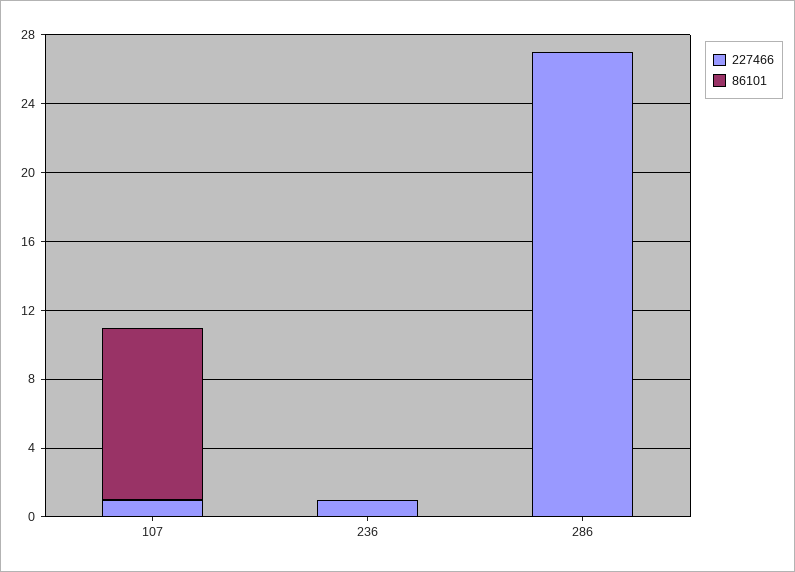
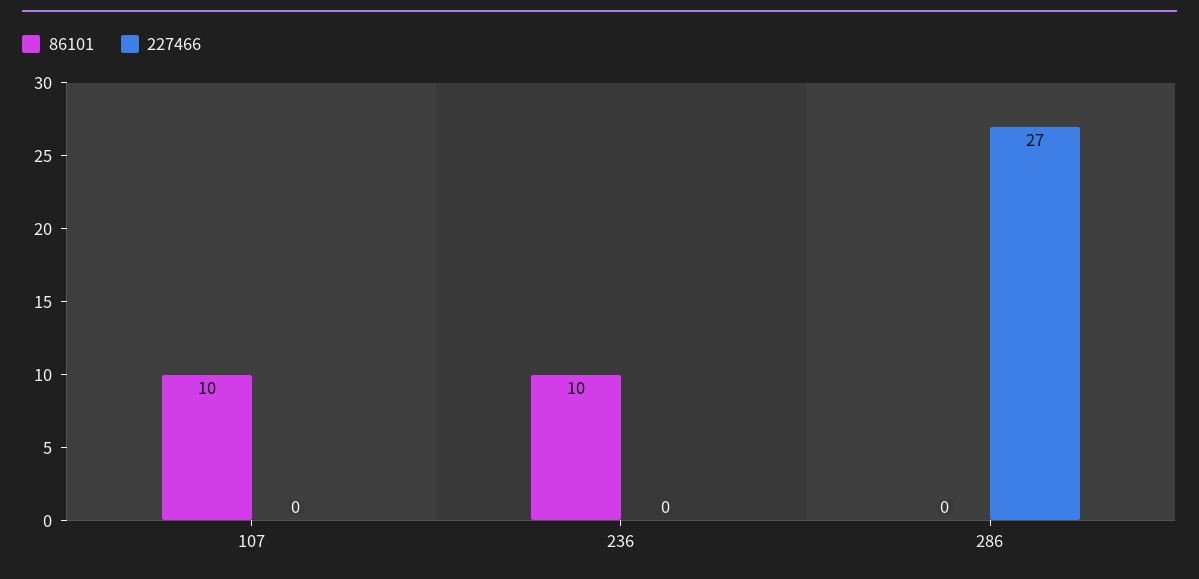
227466, 107: 1 -> 0
227466, 236: 1 -> 0
86101, 236: 0 -> 10

